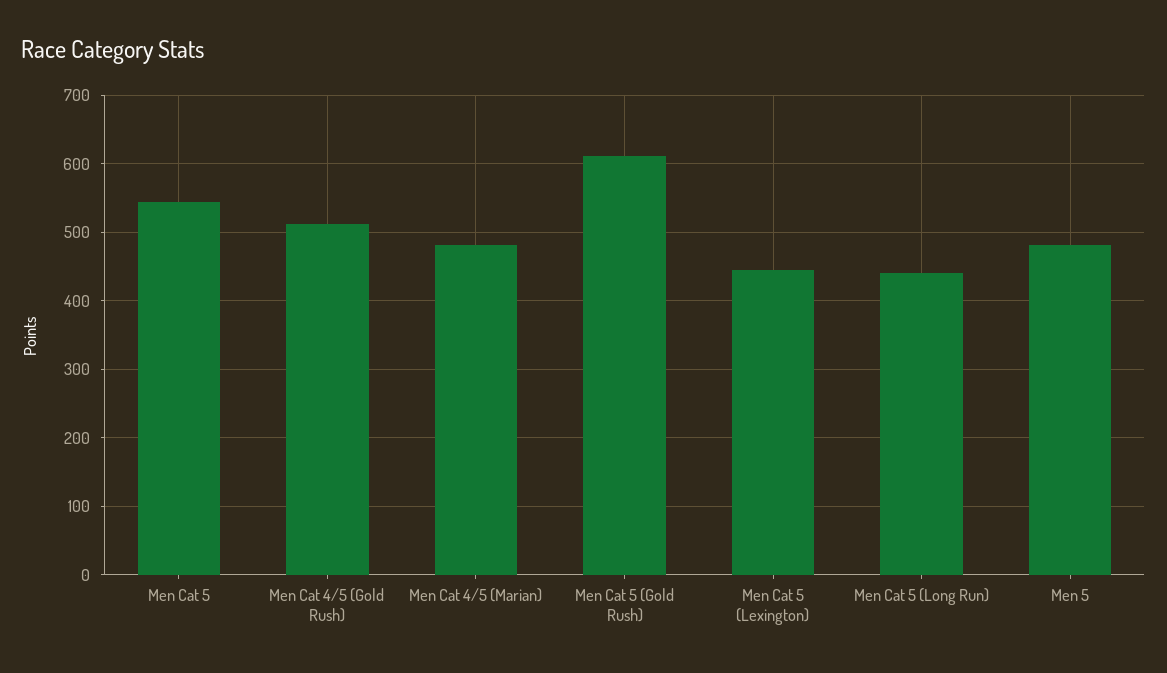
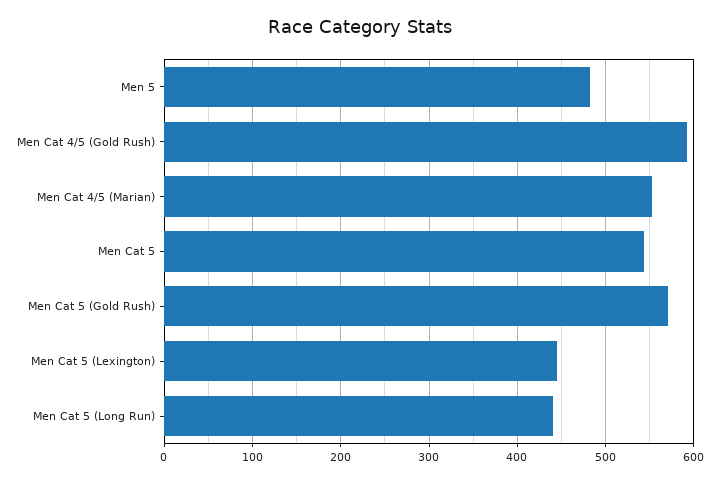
Men Cat 4/5 (Gold Rush): 510 -> 590
Men Cat 4/5 (Marian): 480 -> 550
Men Cat 5 (Gold Rush): 610 -> 570

